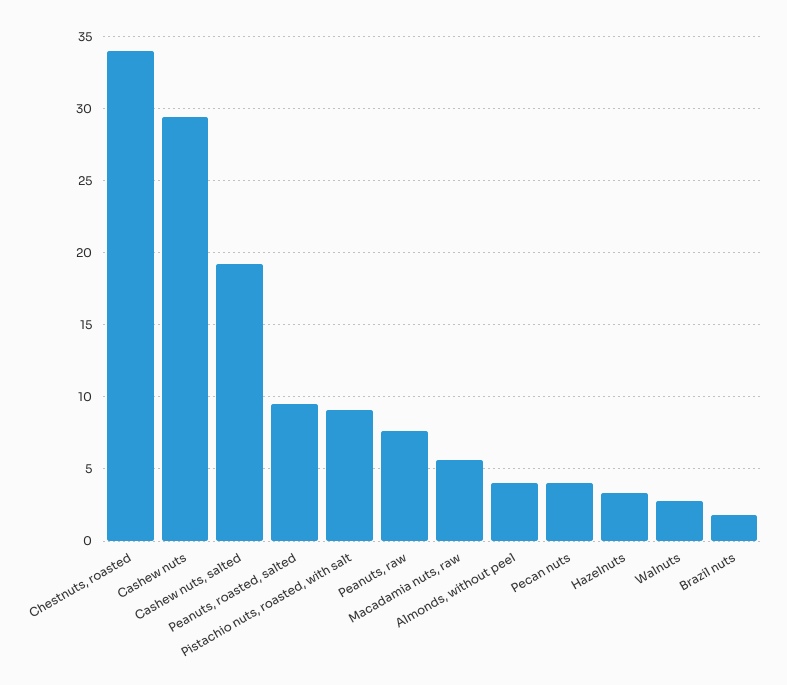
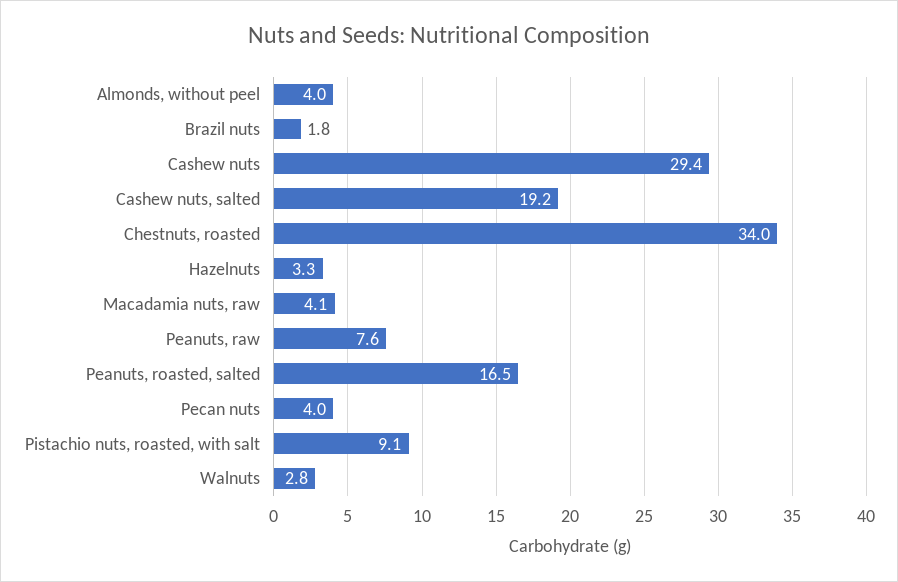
Peanuts, roasted, salted: 9.5 -> 16.5
Macadamia nuts, raw: 5.5 -> 4.1

